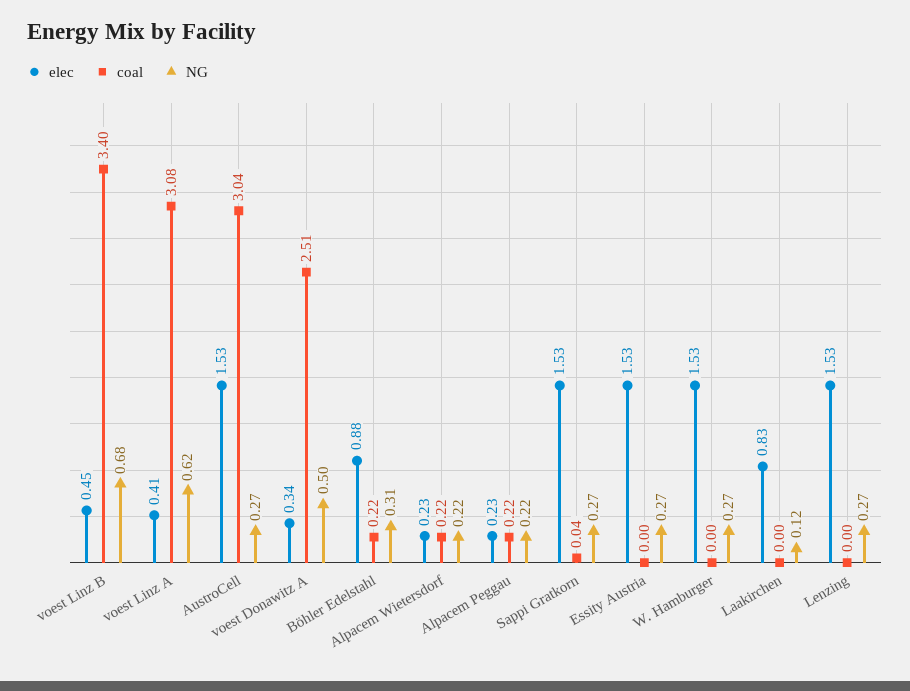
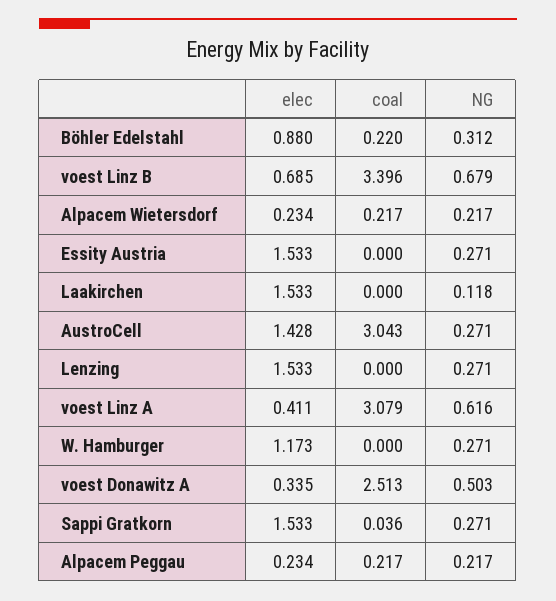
elec, voest Linz B: 0.45 -> 0.685
elec, AustroCell: 1.53 -> 1.428
elec, W. Hamburger: 1.53 -> 1.173
elec, Laakirchen: 0.83 -> 1.533

